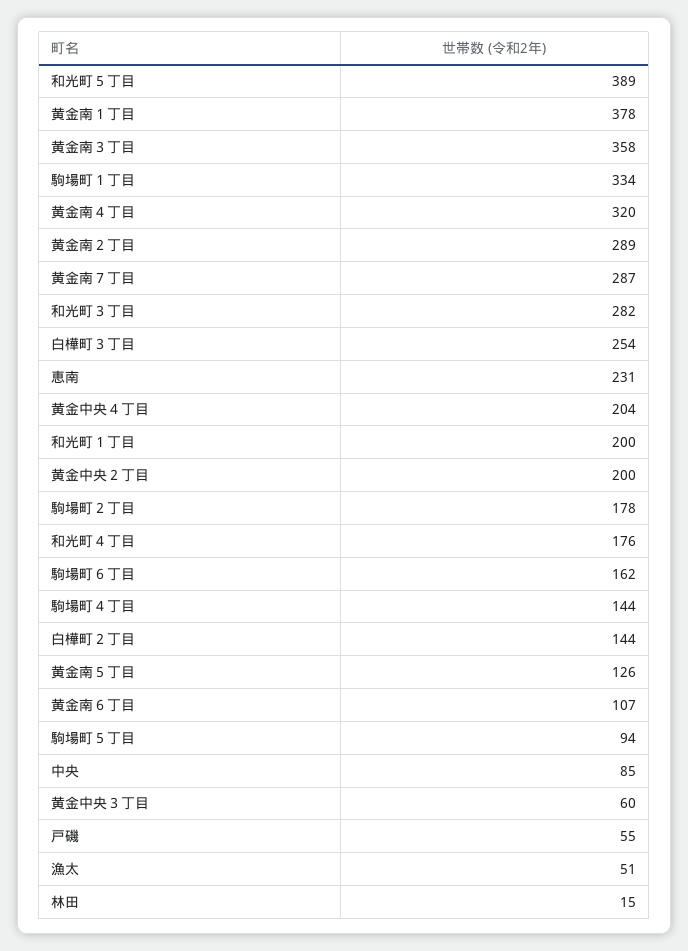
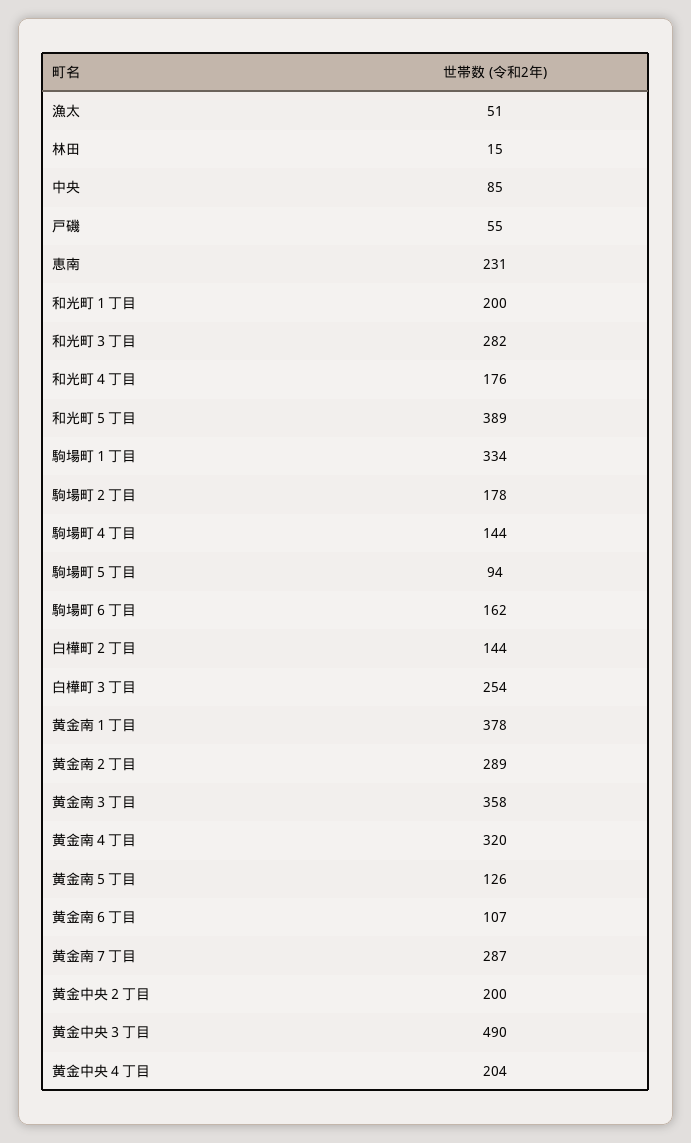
黄金中央３丁目: 60 -> 490

